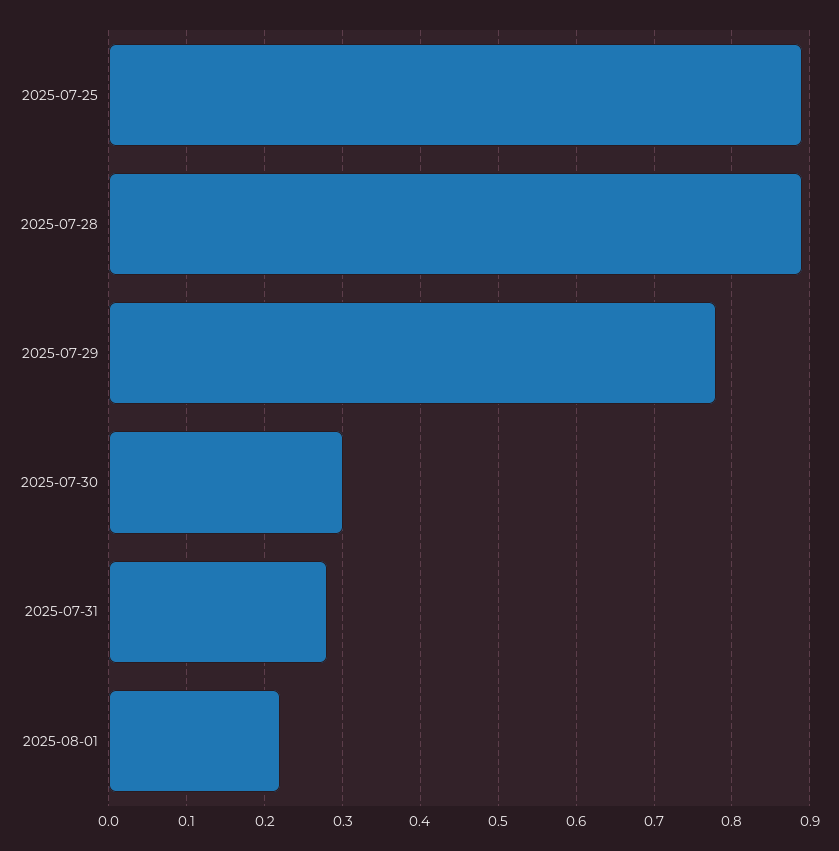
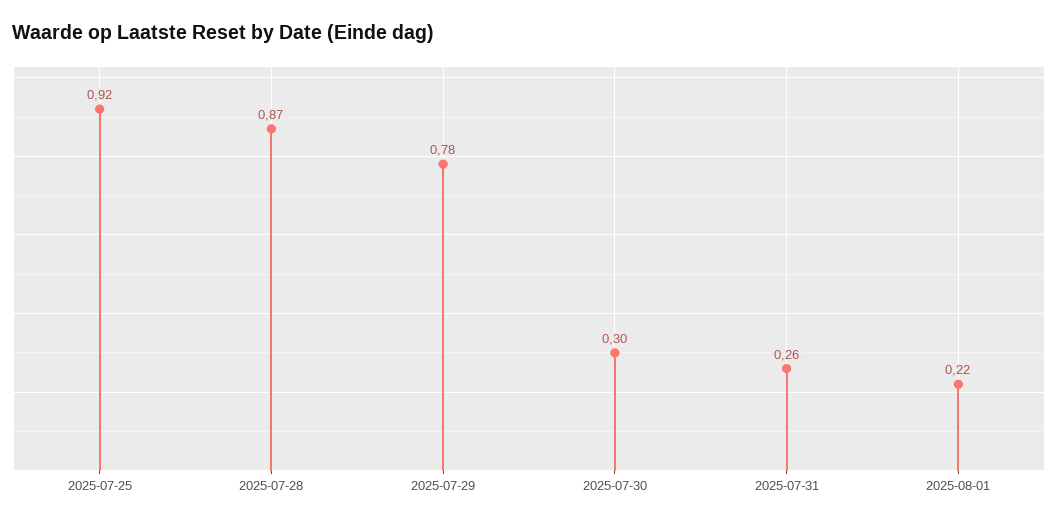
2025-07-25: 0.89 -> 0.92
2025-07-28: 0.89 -> 0.87
2025-07-31: 0.28 -> 0.26

